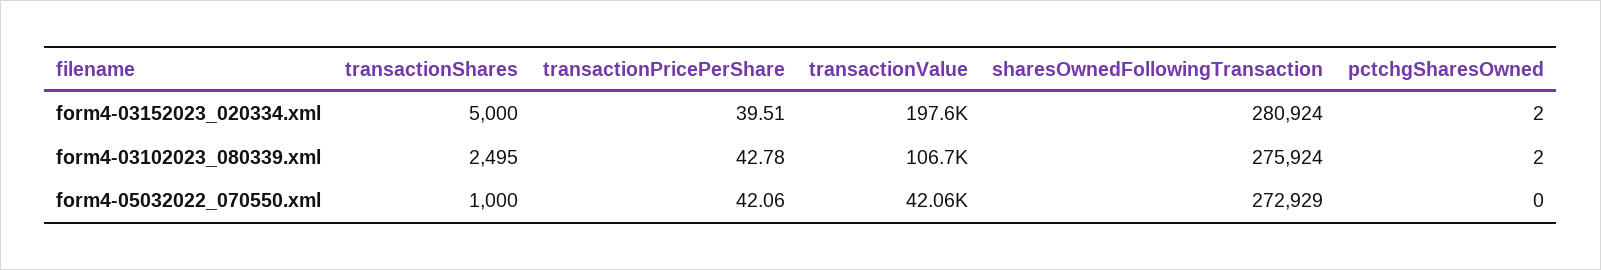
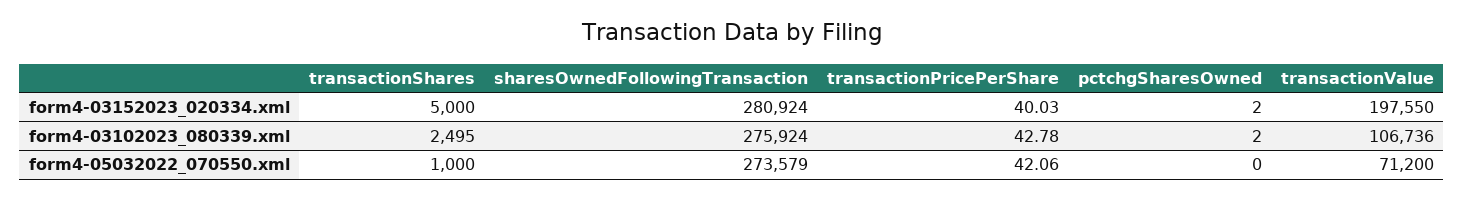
transactionPricePerShare, form4-03152023_020334.xml: 39.51 -> 40.03
transactionValue, form4-05032022_070550.xml: 42060 -> 71200
sharesOwnedFollowingTransaction, form4-05032022_070550.xml: 272929 -> 273579

